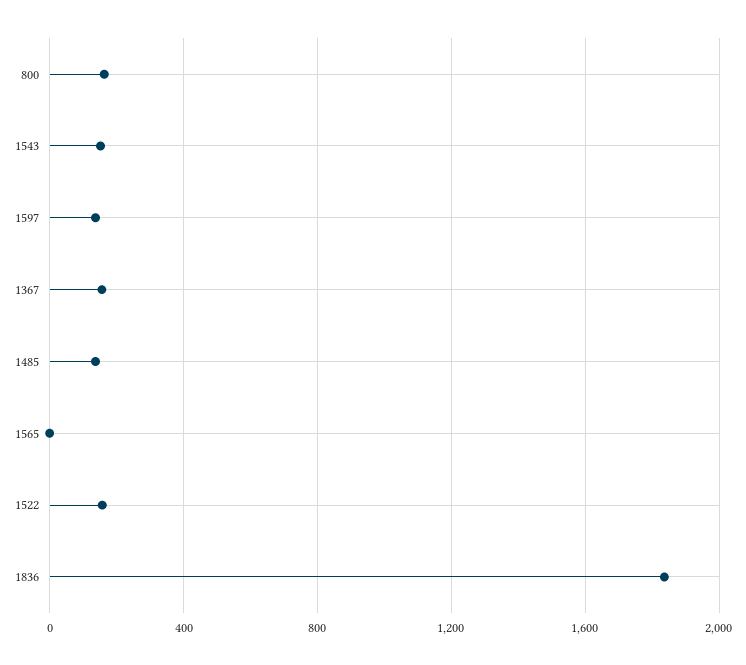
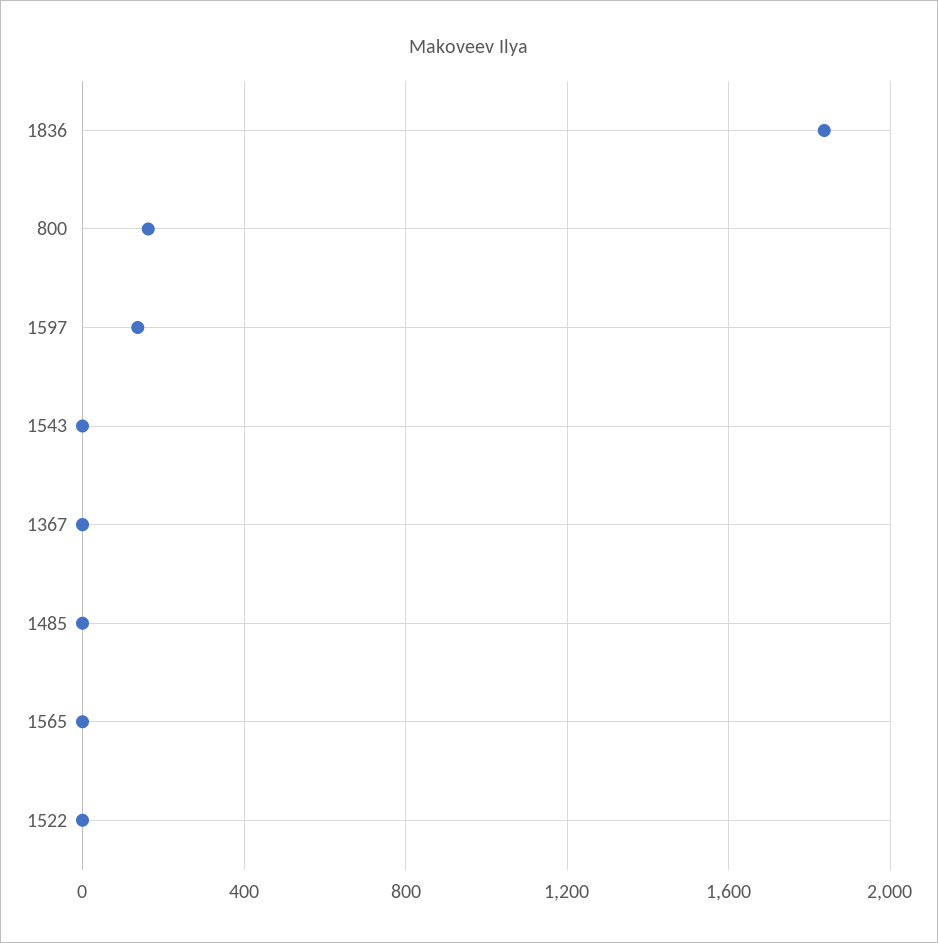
1543: 150 -> 0
1367: 150 -> 0
1485: 150 -> 0
1522: 150 -> 0

